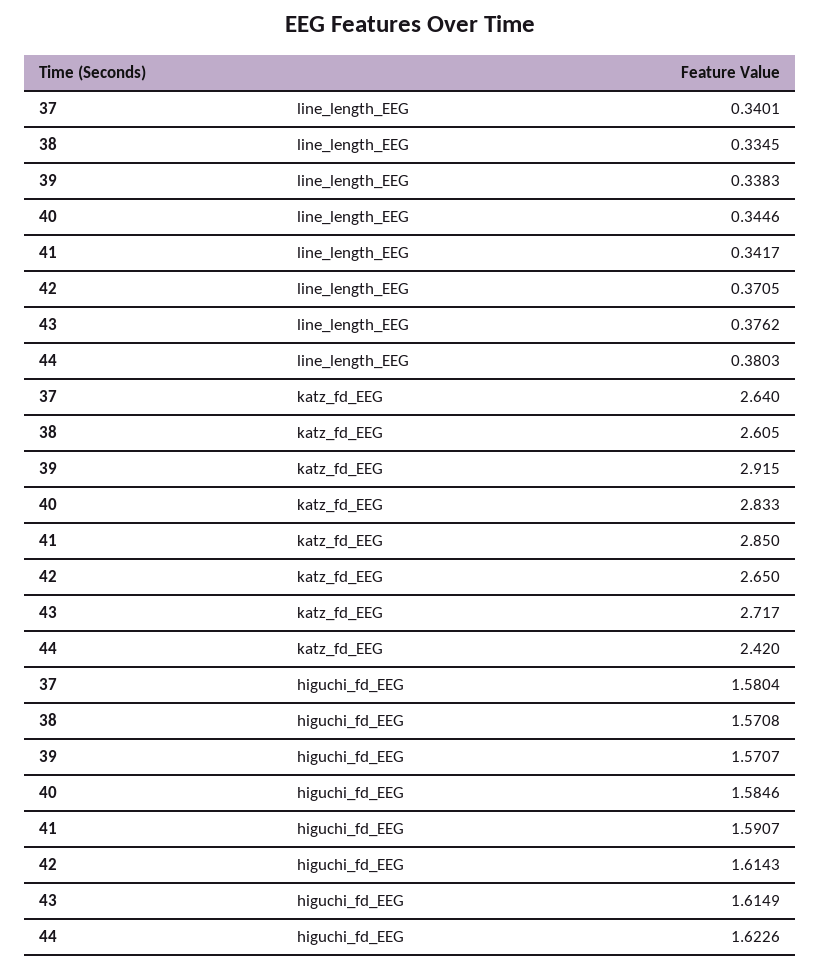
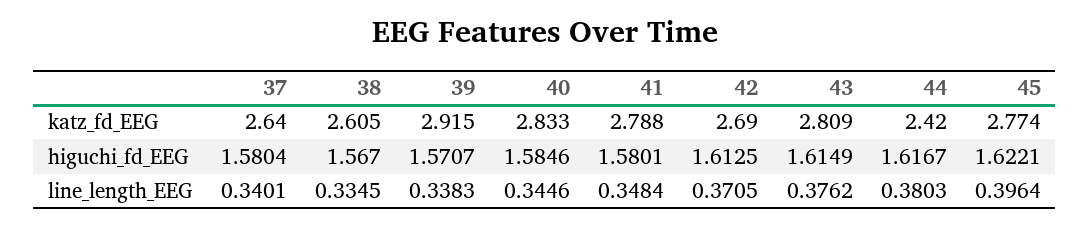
41, line_length_EEG: 0.3417 -> 0.3484
41, katz_fd_EEG: 2.85 -> 2.788
42, katz_fd_EEG: 2.65 -> 2.69
43, katz_fd_EEG: 2.717 -> 2.809
38, higuchi_fd_EEG: 1.5708 -> 1.567
41, higuchi_fd_EEG: 1.5907 -> 1.5801
42, higuchi_fd_EEG: 1.6143 -> 1.6125
44, higuchi_fd_EEG: 1.6226 -> 1.6167
45, katz_fd_EEG: none -> 2.774
45, higuchi_fd_EEG: none -> 1.6221
45, line_length_EEG: none -> 0.3964

